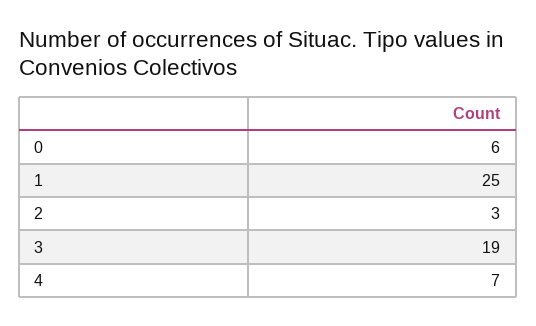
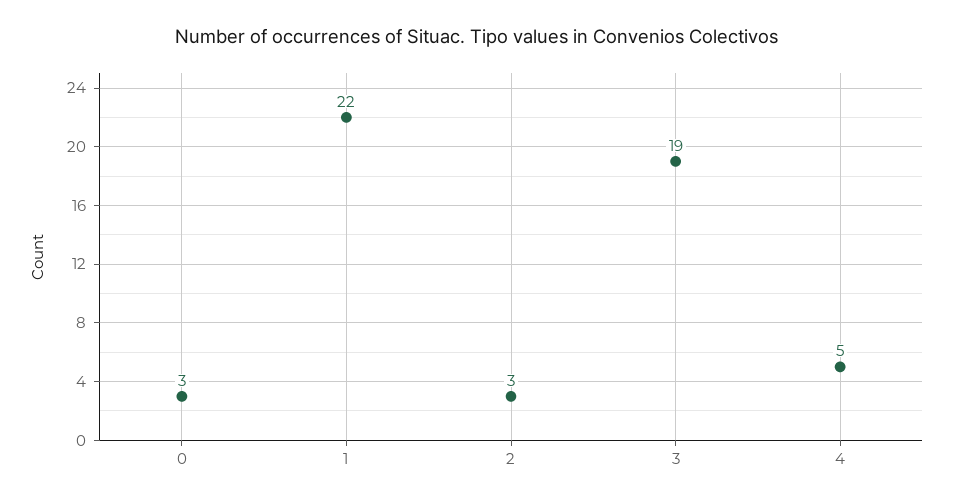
0: 6 -> 3
1: 25 -> 22
4: 7 -> 5

